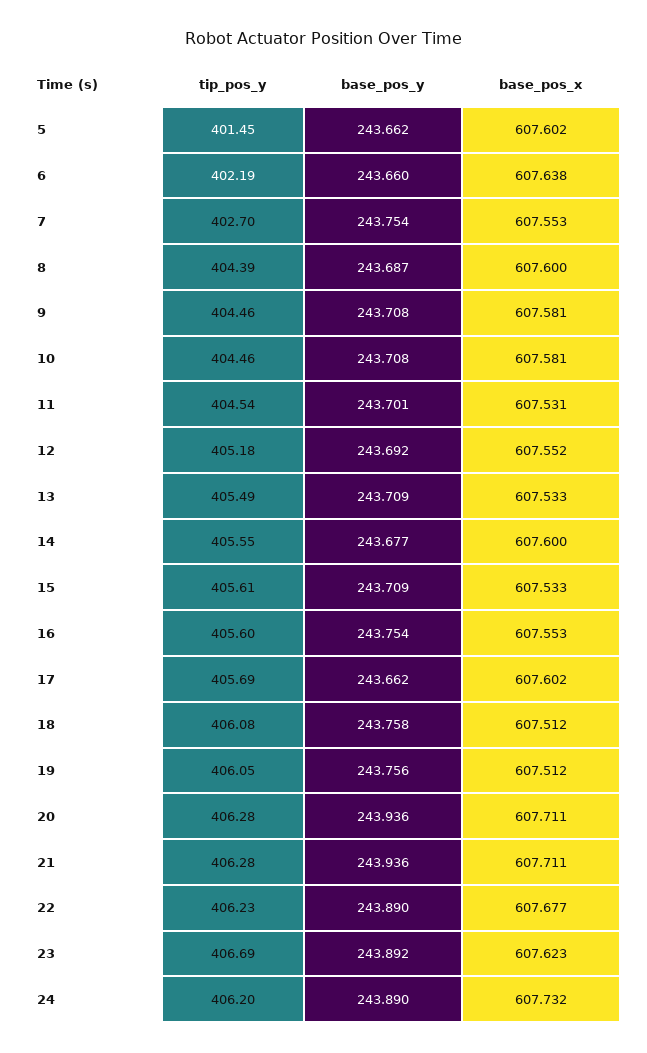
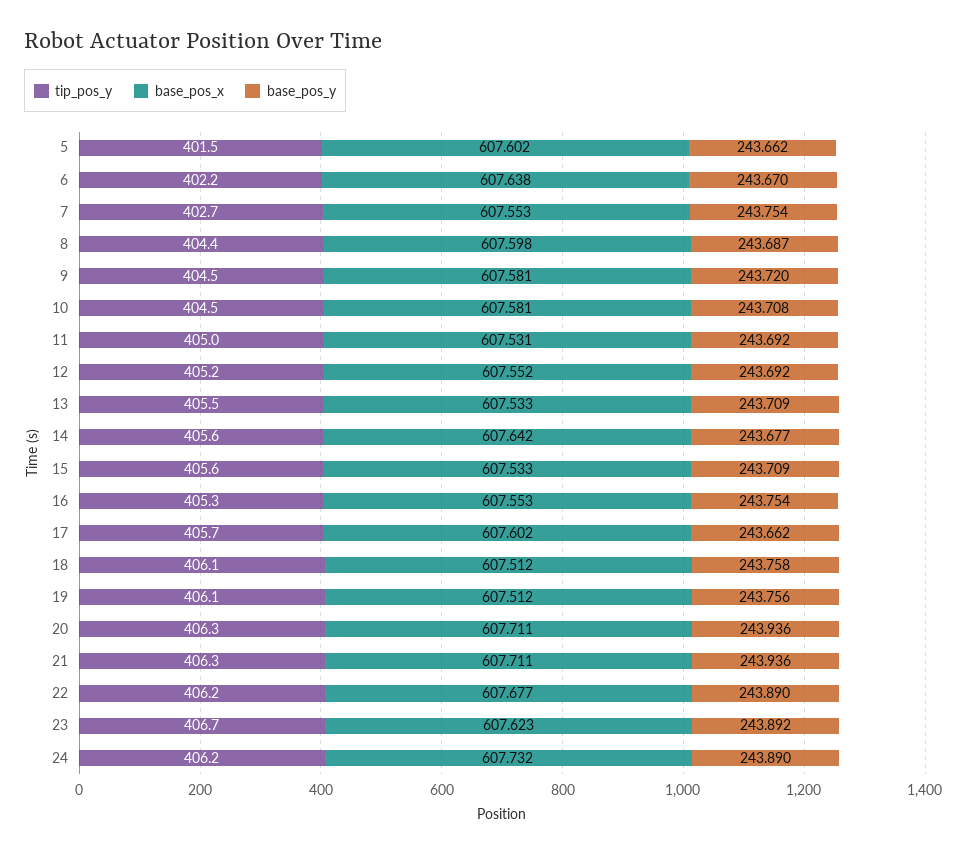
base_pos_y, 6: 243.66 -> 243.67
base_pos_x, 8: 607.6 -> 607.598
base_pos_y, 9: 243.708 -> 243.72
tip_pos_y, 11: 404.54 -> 405
base_pos_y, 11: 243.701 -> 243.692
base_pos_x, 14: 607.6 -> 607.642
tip_pos_y, 16: 405.6 -> 405.3

